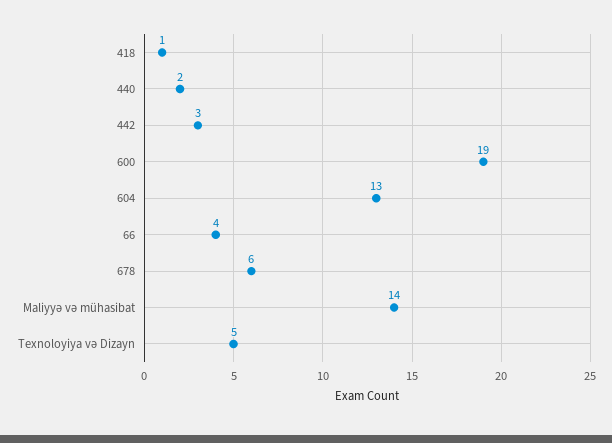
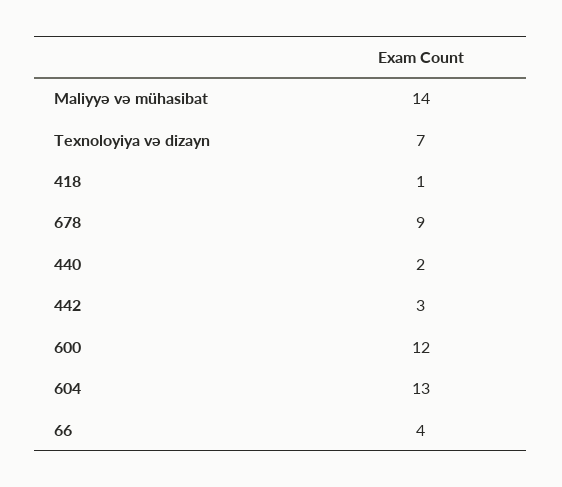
600: 19 -> 12
678: 6 -> 9
Texnoloyiya və Dizayn: 5 -> 7

